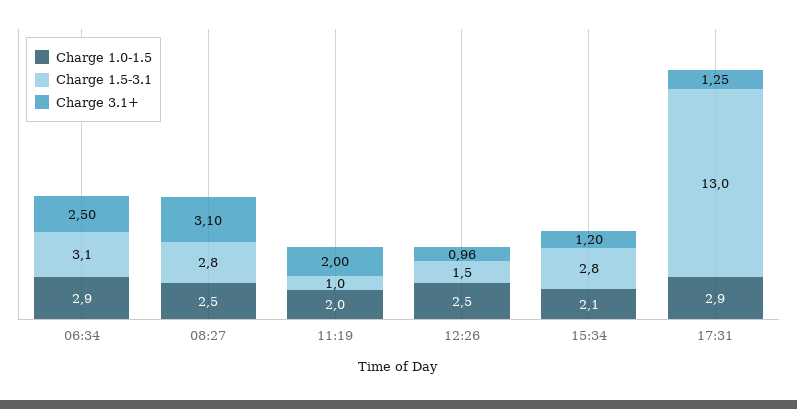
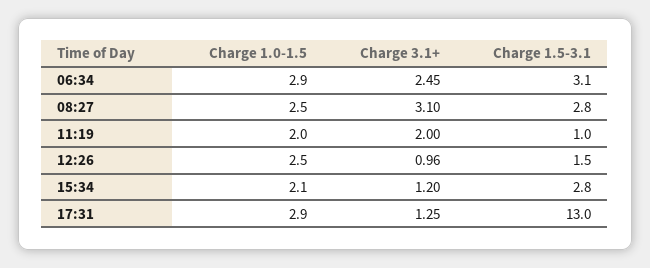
Charge 3.1+, 06:34: 2.5 -> 2.45

